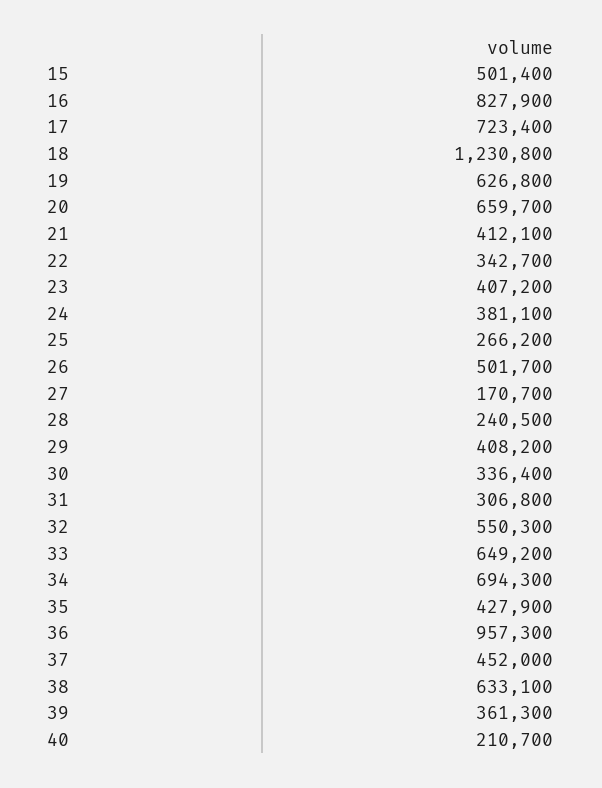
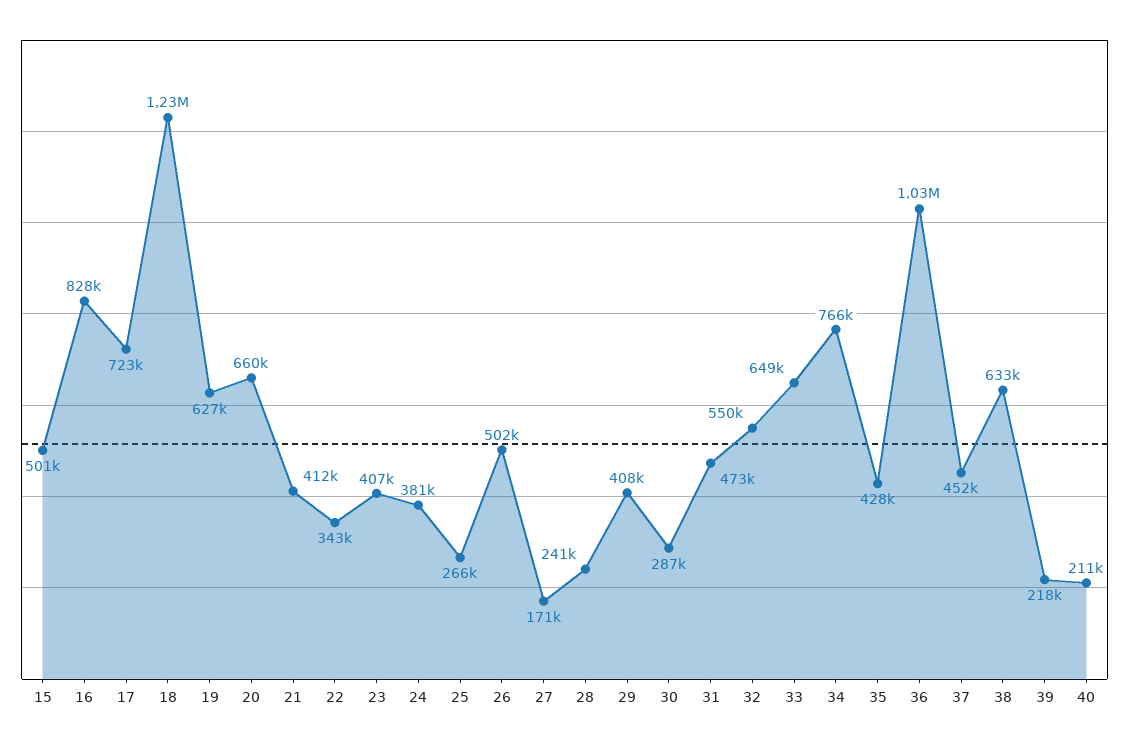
30: 336400 -> 287000
31: 306800 -> 473000
34: 694300 -> 766000
36: 957300 -> 1030000
39: 361300 -> 218000

